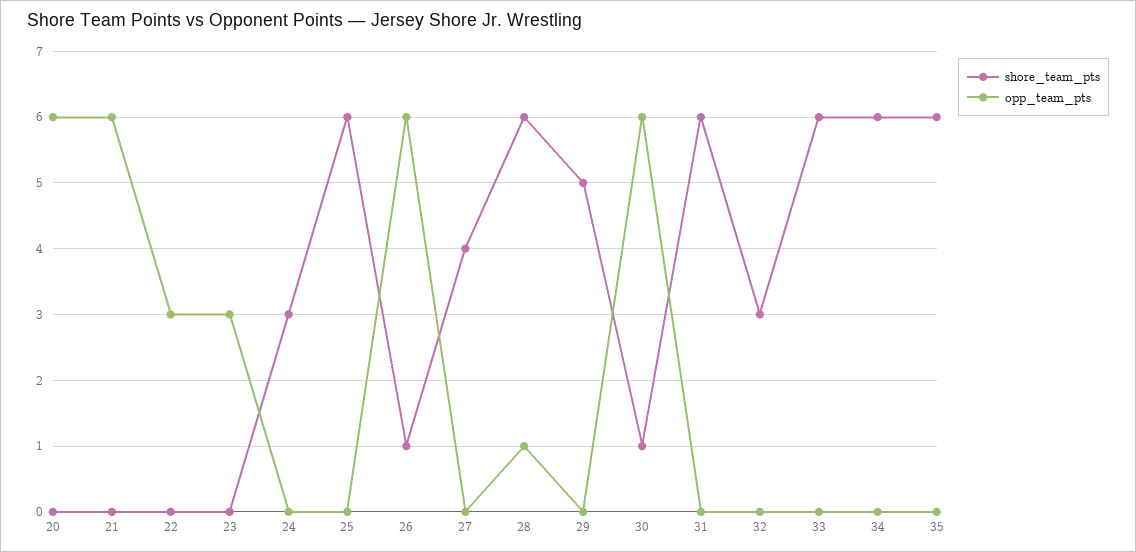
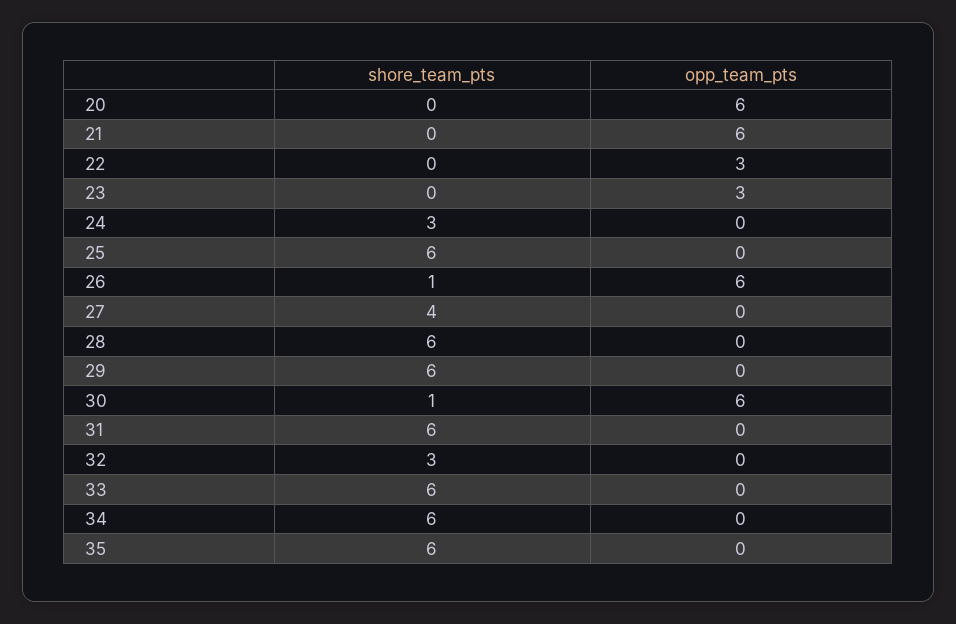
opp_team_pts, 28: 1 -> 0
shore_team_pts, 29: 5 -> 6

